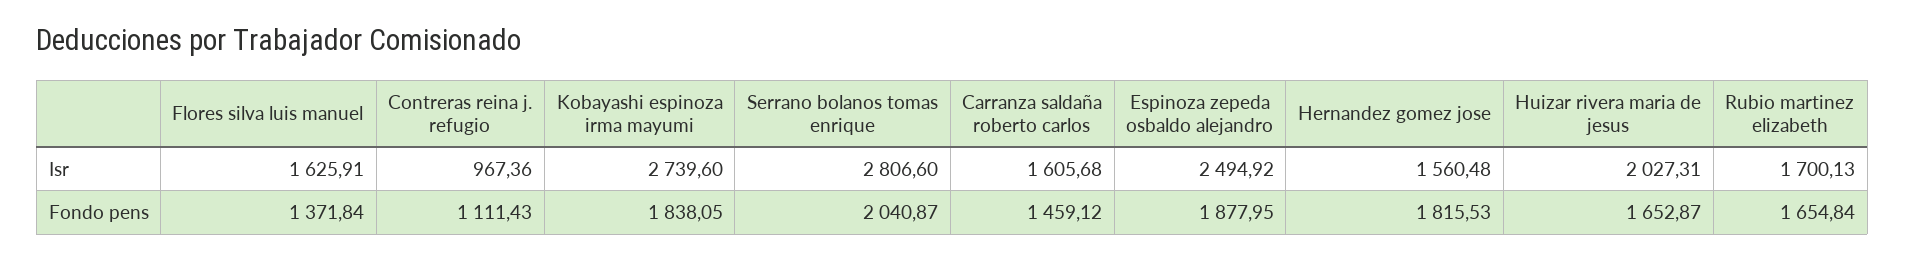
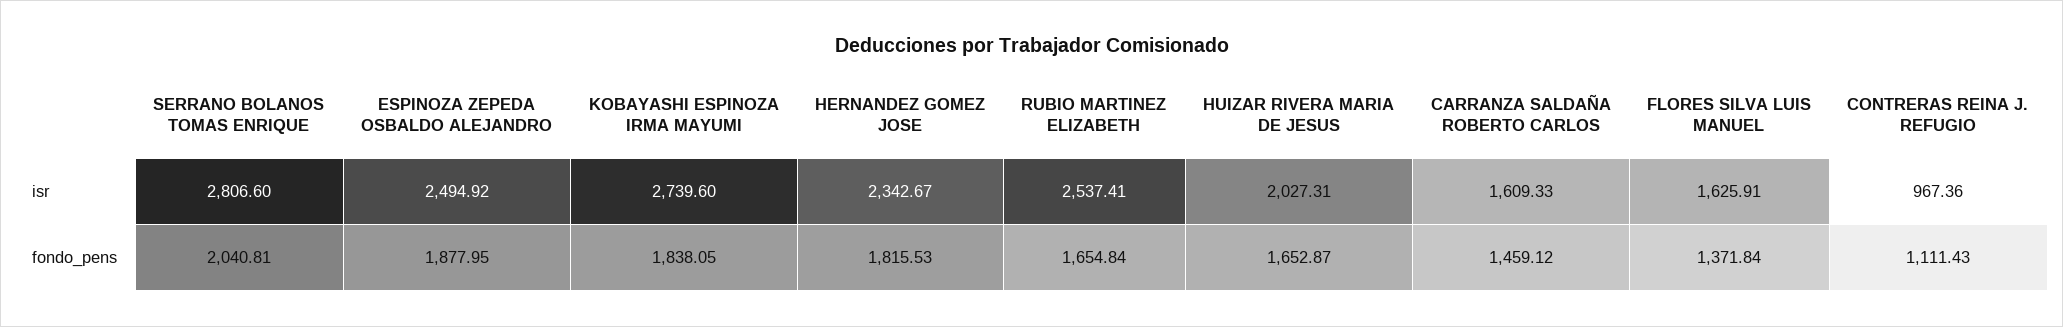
Carranza saldaña roberto carlos, Isr: 1605.68 -> 1609.33
Hernandez gomez jose, Isr: 1560.48 -> 2342.67
Rubio martinez elizabeth, Isr: 1700.13 -> 2537.41
Serrano bolanos tomas enrique, Fondo pens: 2040.87 -> 2040.81

